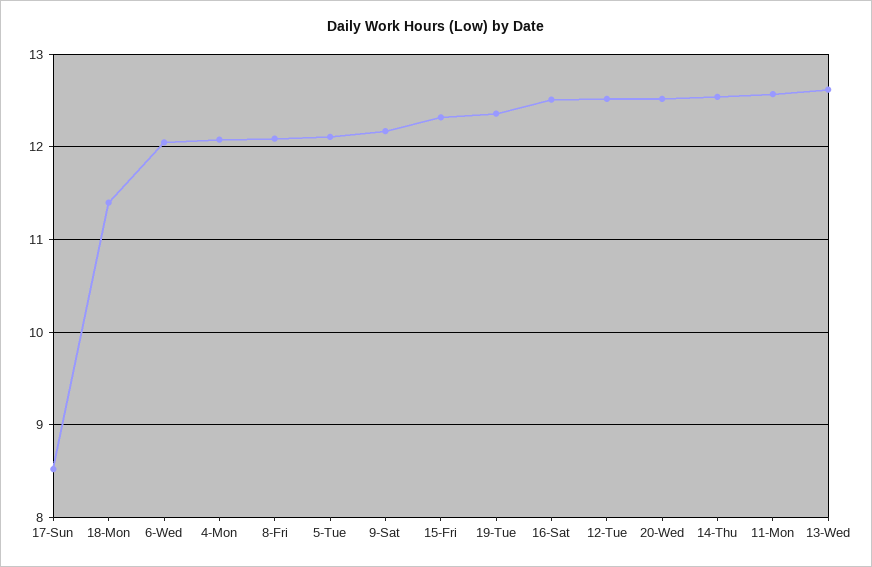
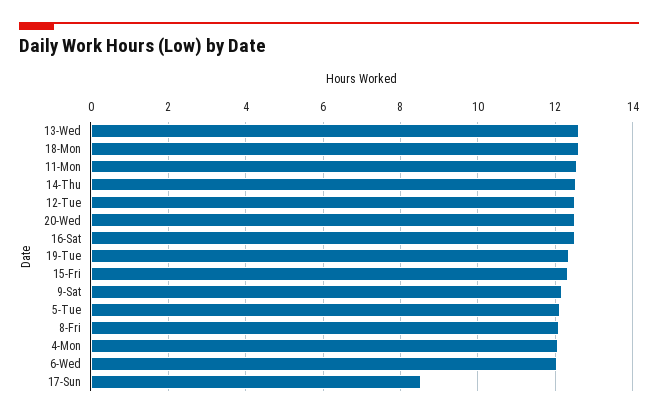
18-Mon: 11.4 -> 12.6

